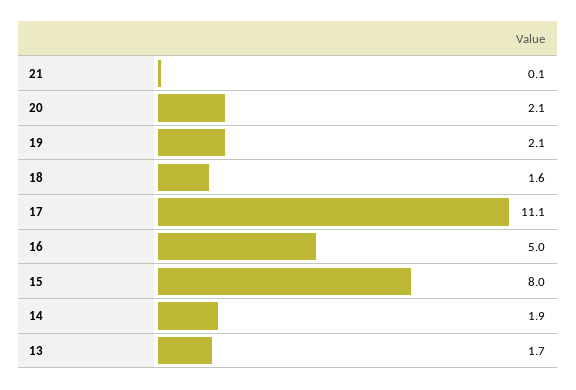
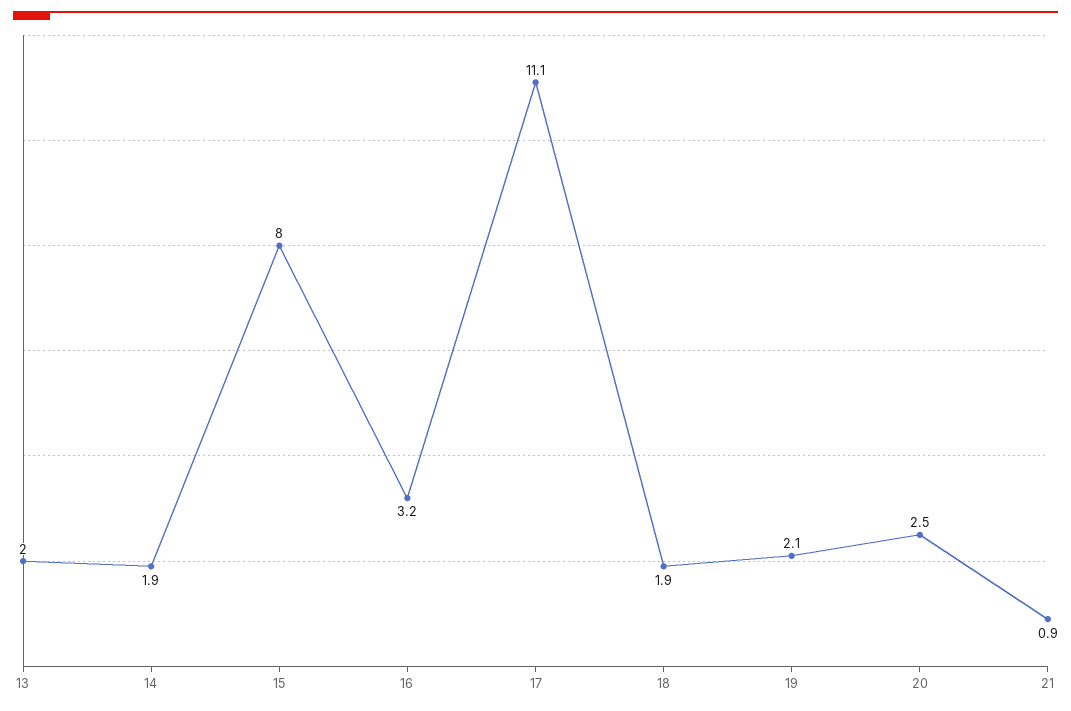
21: 0.1 -> 0.9
20: 2.1 -> 2.5
18: 1.6 -> 1.9
16: 5 -> 3.2
13: 1.7 -> 2

